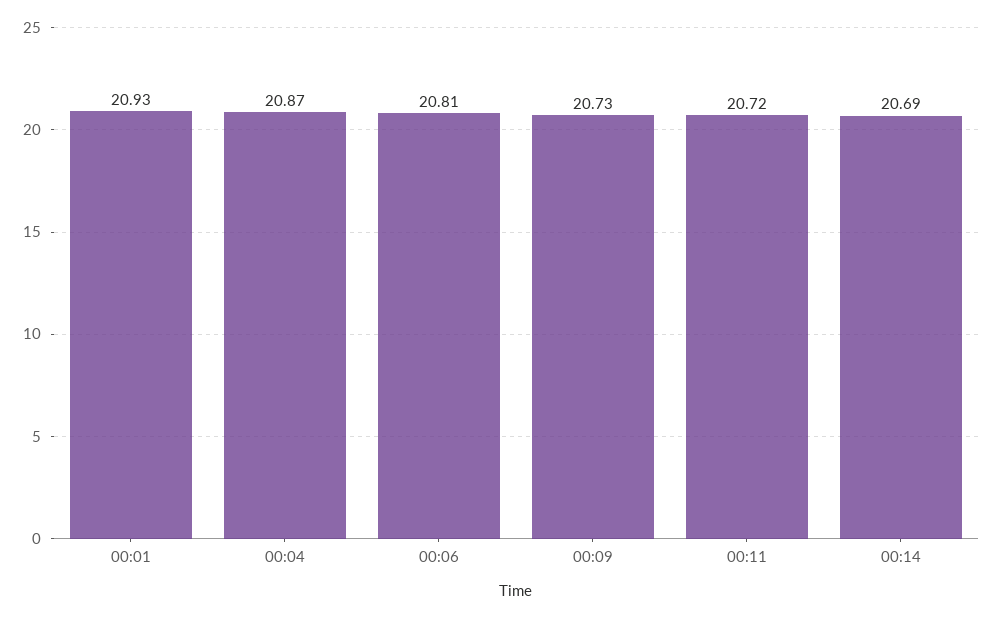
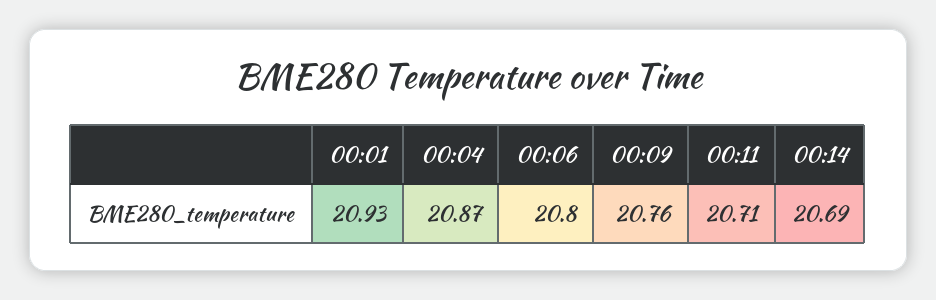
00:06: 20.81 -> 20.8
00:09: 20.73 -> 20.76
00:11: 20.72 -> 20.71

